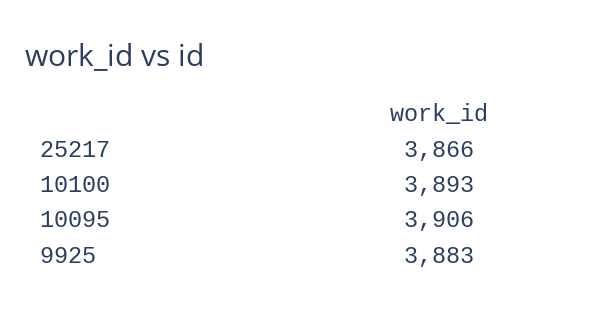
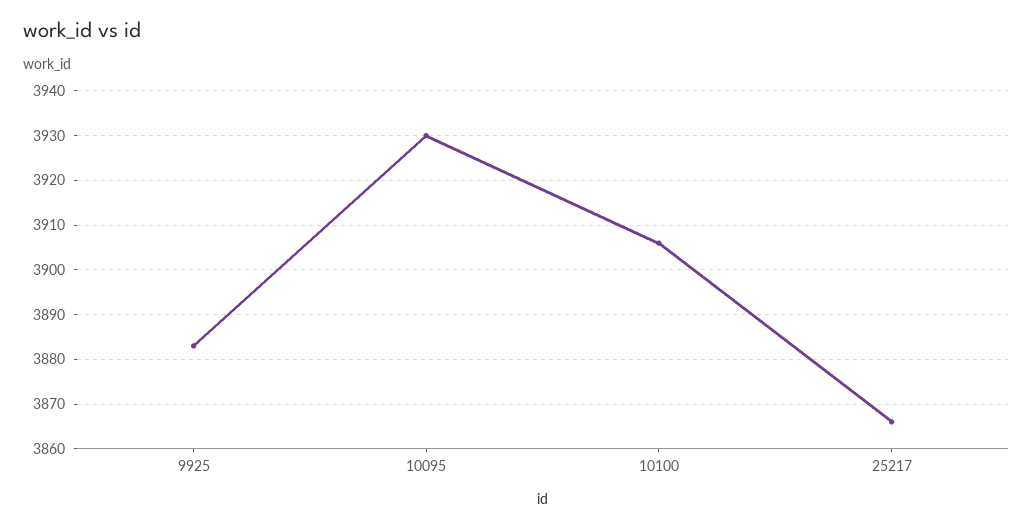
10100: 3893 -> 3905
10095: 3906 -> 3930

